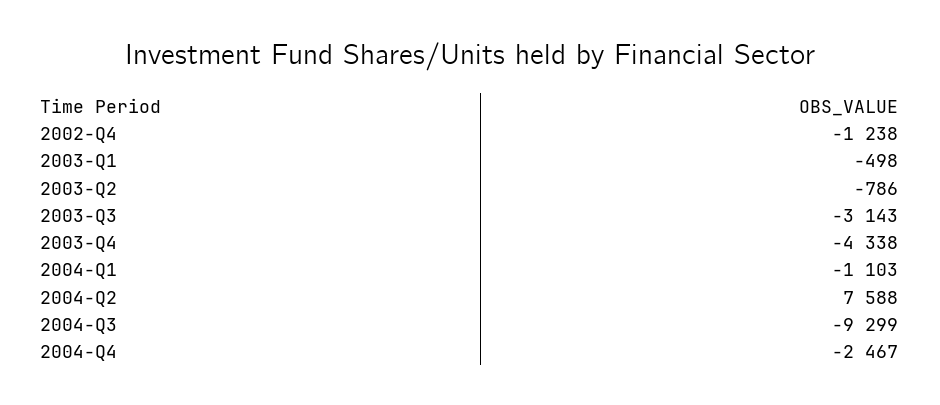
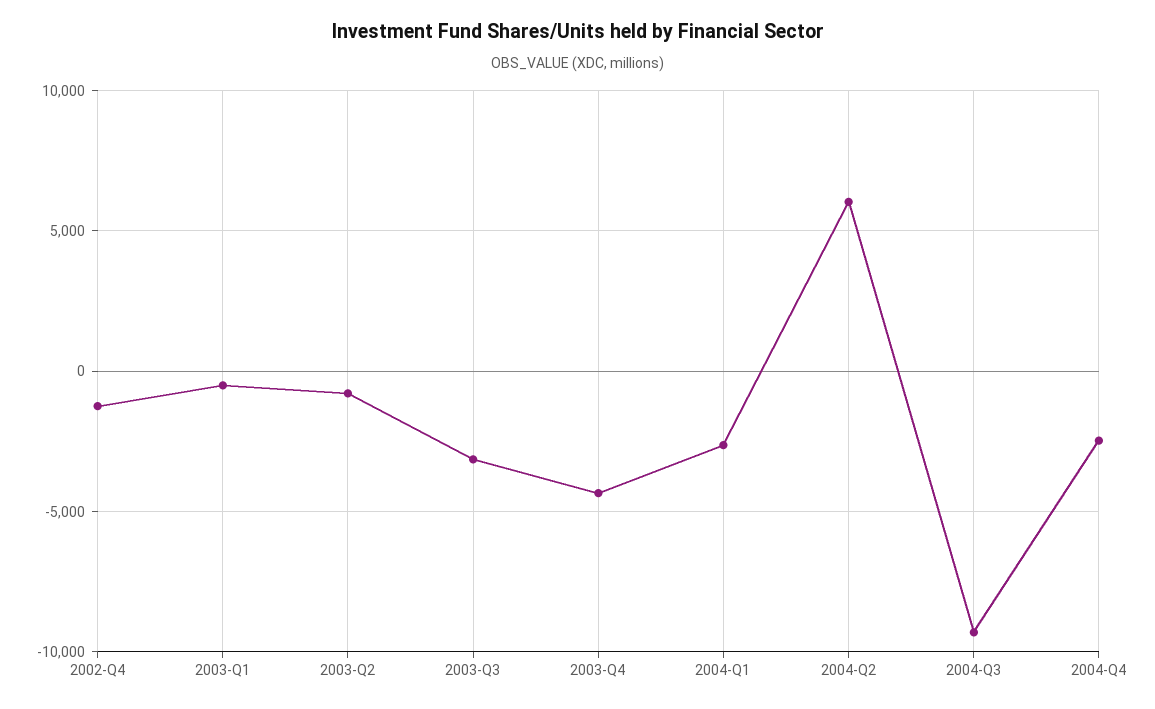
2004-Q1: -1103 -> -2500
2004-Q2: 7588 -> 6000

